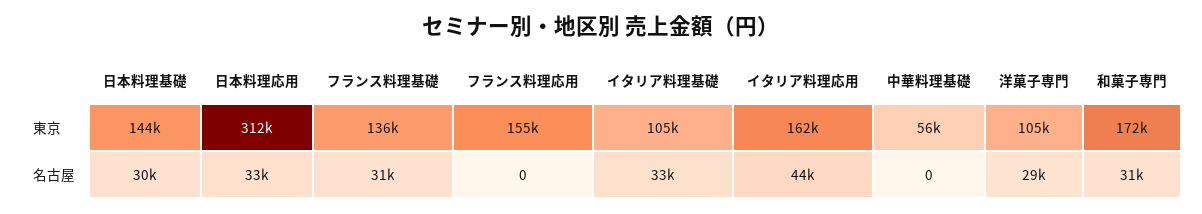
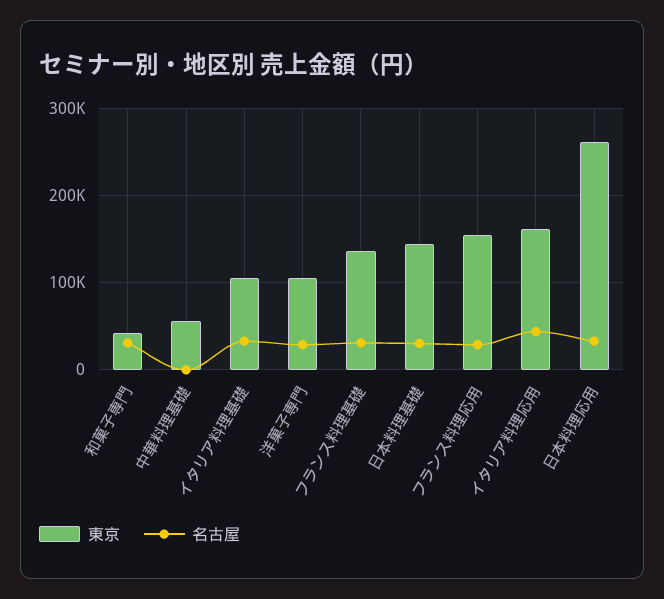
東京, 日本料理応用: 312000 -> 260000
東京, 和菓子専門: 172000 -> 40000
名古屋, フランス料理応用: 0 -> 30000

